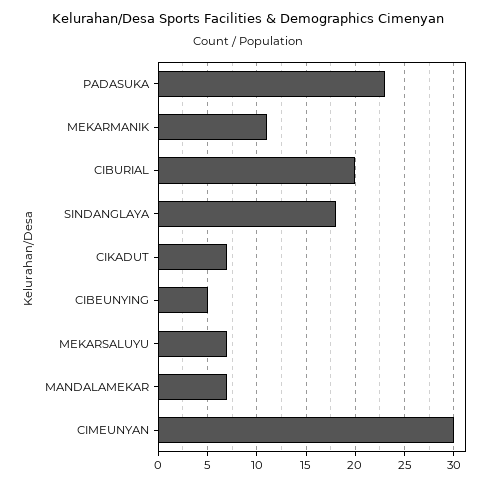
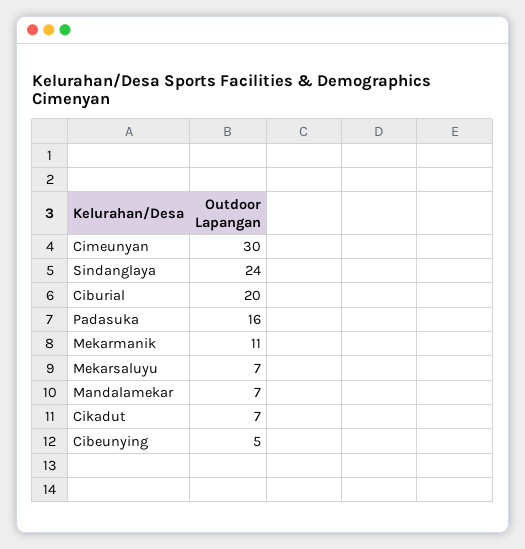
PADASUKA: 23 -> 16
SINDANGLAYA: 18 -> 24

